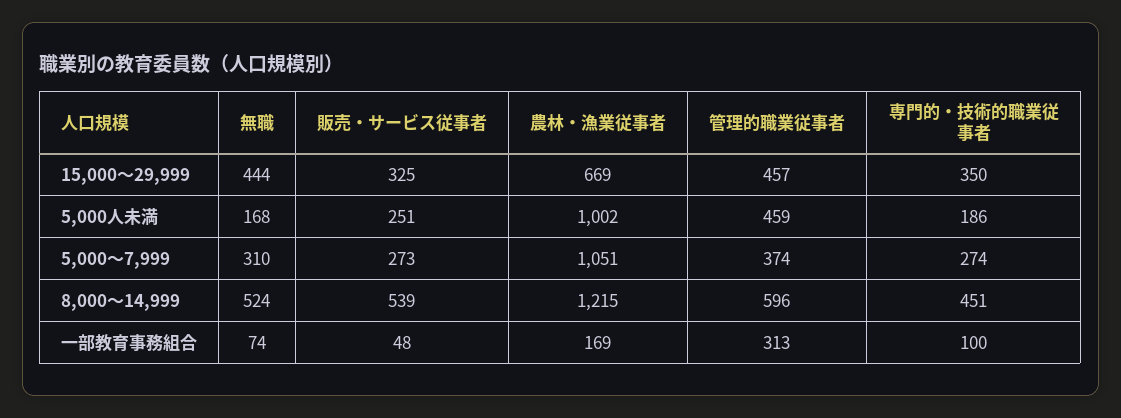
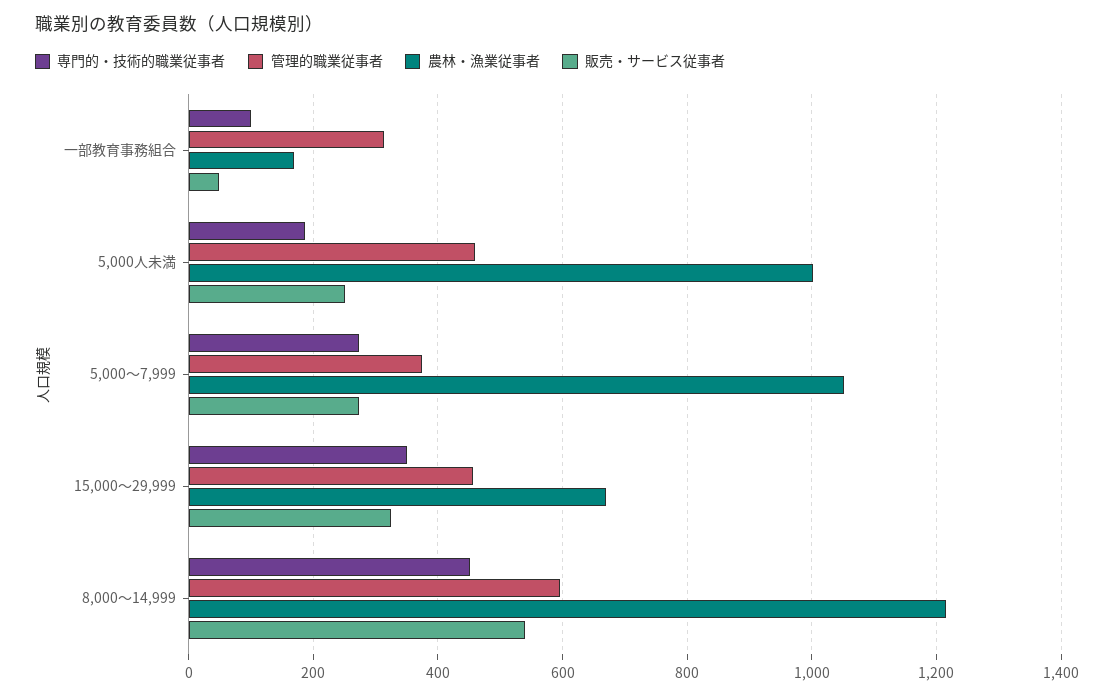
無職, 15,000～29,999: 444 -> none
無職, 5,000人未満: 168 -> none
無職, 5,000～7,999: 310 -> none
無職, 8,000～14,999: 524 -> none
無職, 一部教育事務組合: 74 -> none

